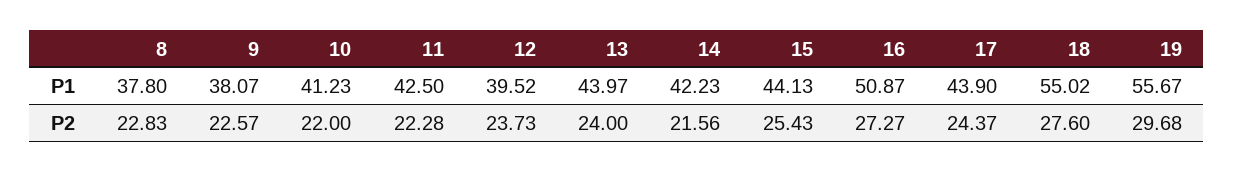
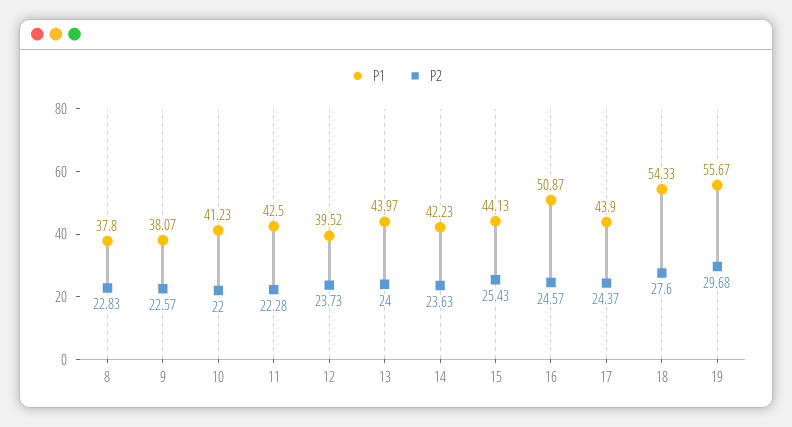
P1, 18: 55.02 -> 54.33
P2, 14: 21.56 -> 23.63
P2, 16: 27.27 -> 24.57

